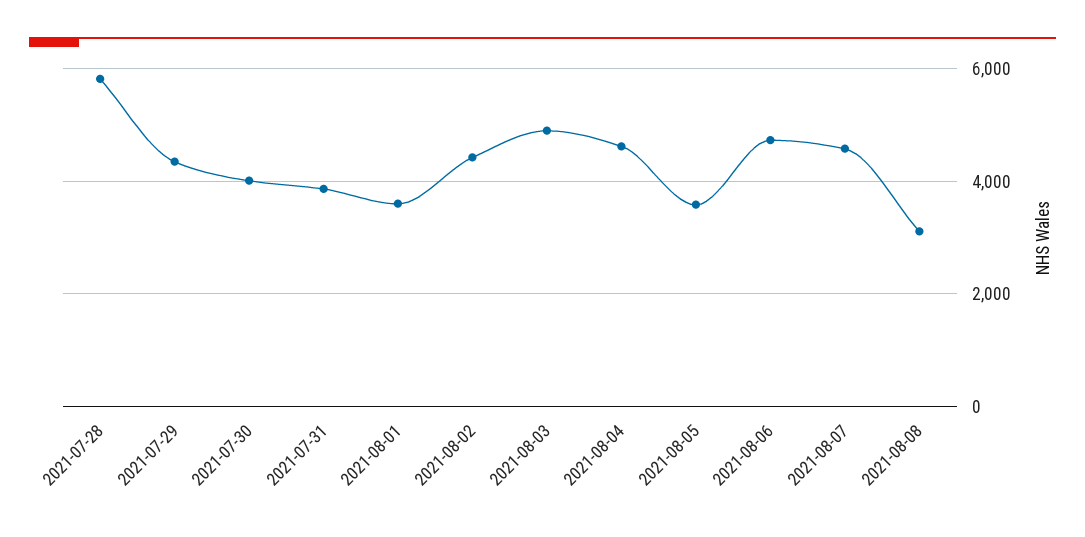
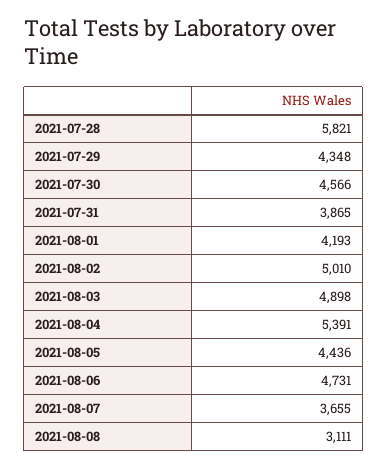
2021-07-30: 4000 -> 4566
2021-08-01: 3600 -> 4193
2021-08-02: 4400 -> 5010
2021-08-04: 4600 -> 5391
2021-08-05: 3600 -> 4436
2021-08-07: 4600 -> 3655

